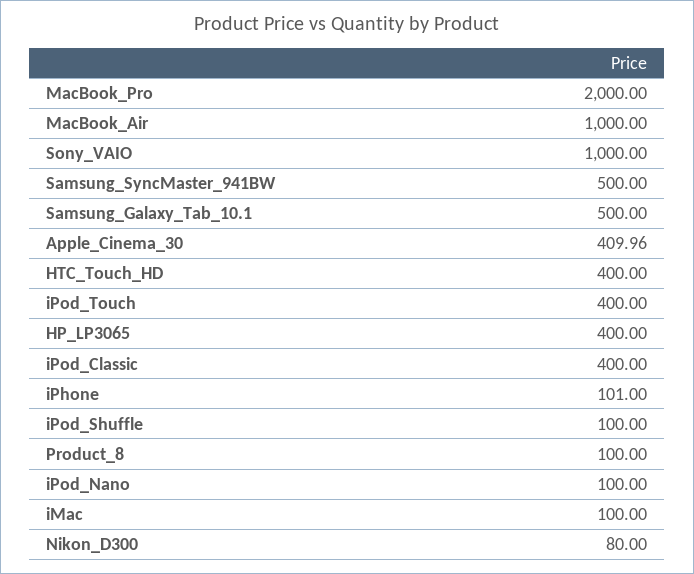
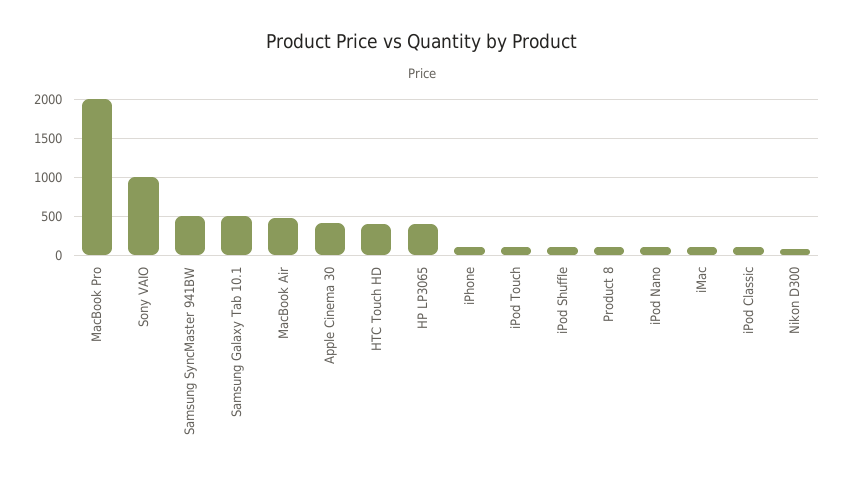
MacBook_Air: 1000 -> 500
iPod_Touch: 400 -> 100
iPod_Classic: 400 -> 100

